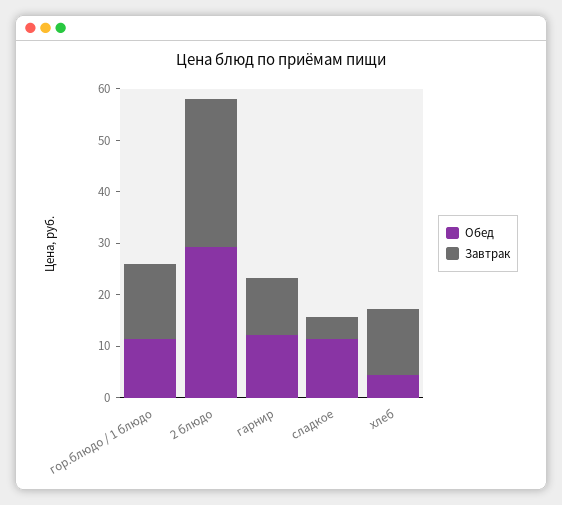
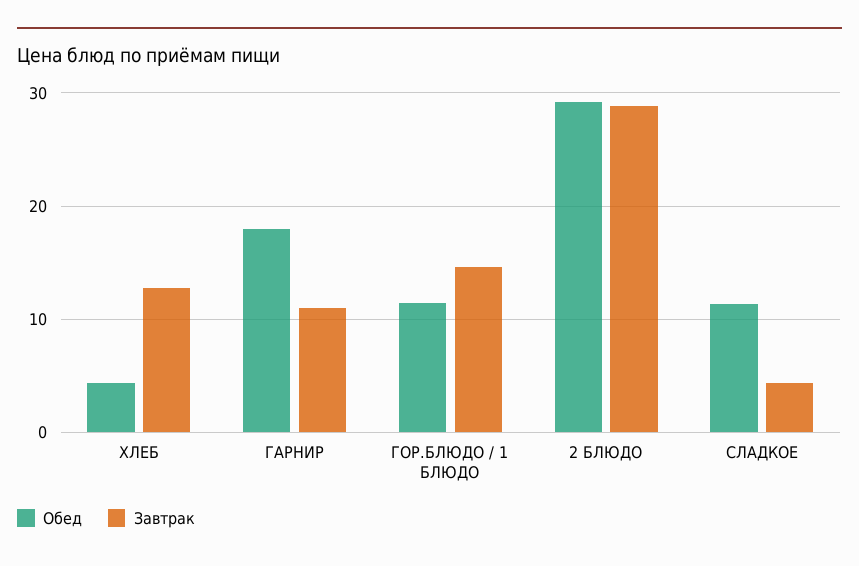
Обед, гарнир: 12 -> 18

